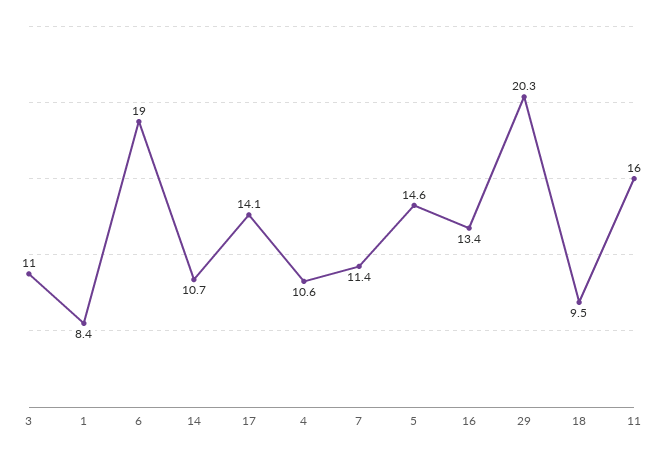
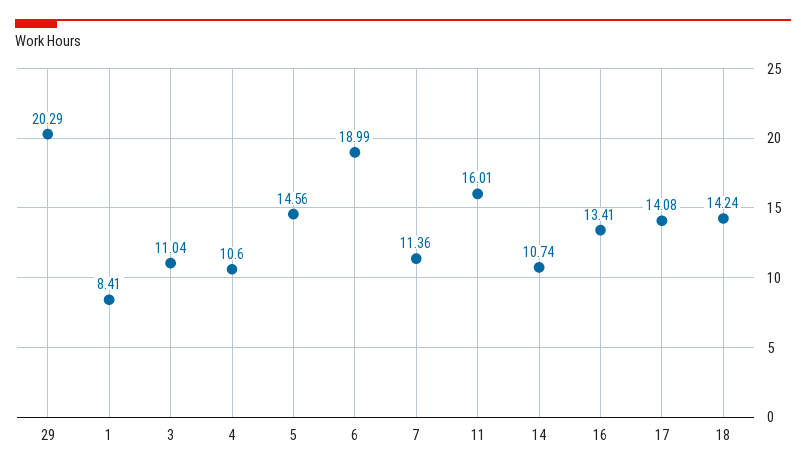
18: 9.5 -> 14.24

